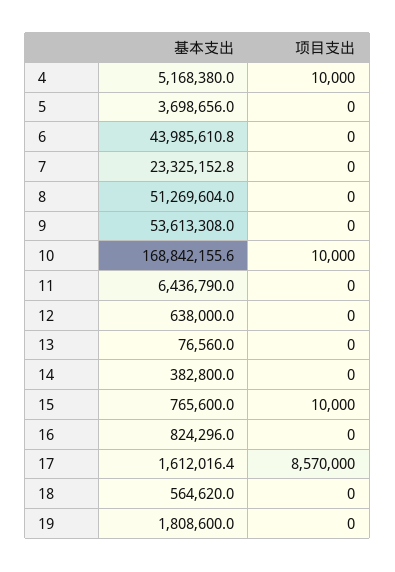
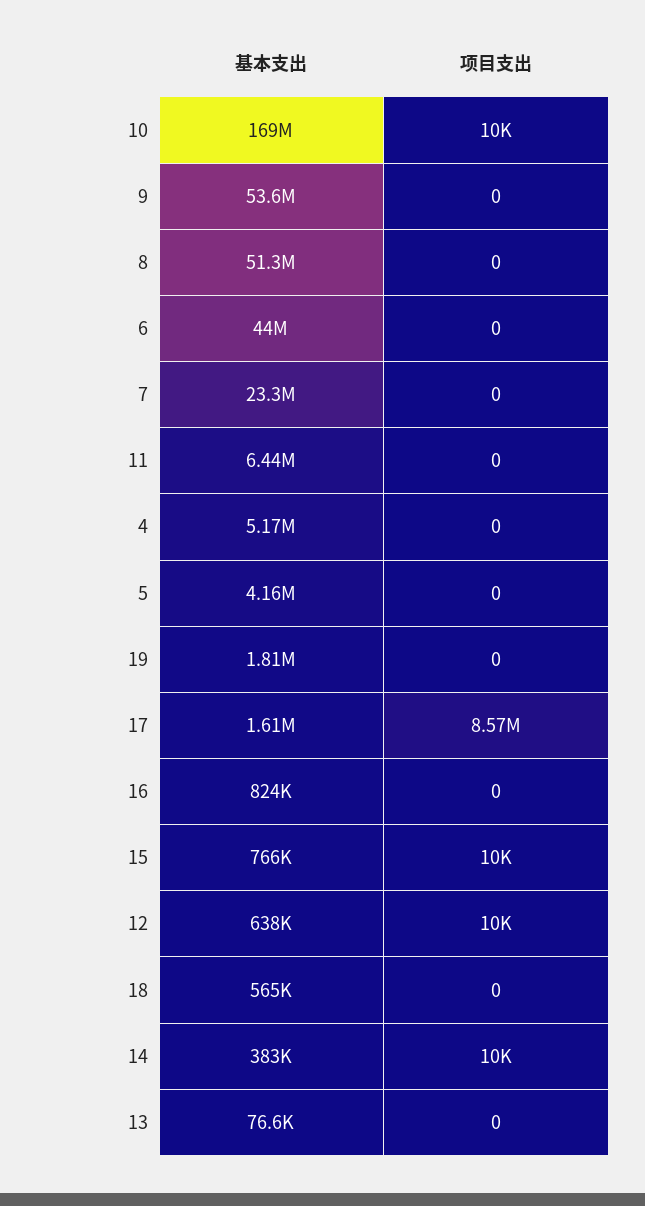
项目支出, 4: 10000 -> 0
基本支出, 5: 3698656 -> 4160000
项目支出, 12: 0 -> 10000
项目支出, 14: 0 -> 10000

